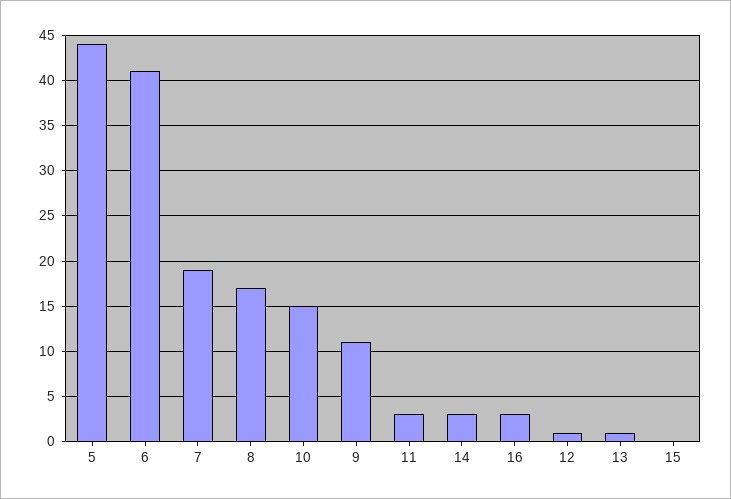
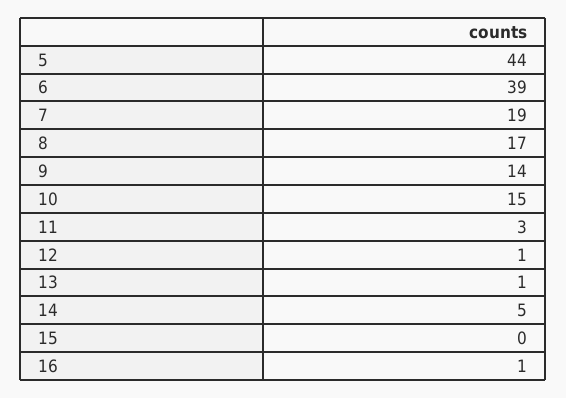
6: 41 -> 39
9: 11 -> 14
14: 3 -> 5
16: 3 -> 1

